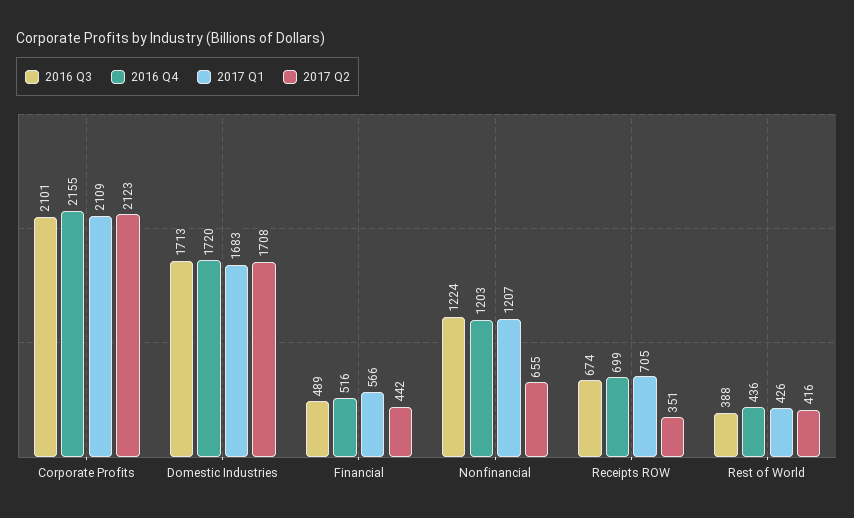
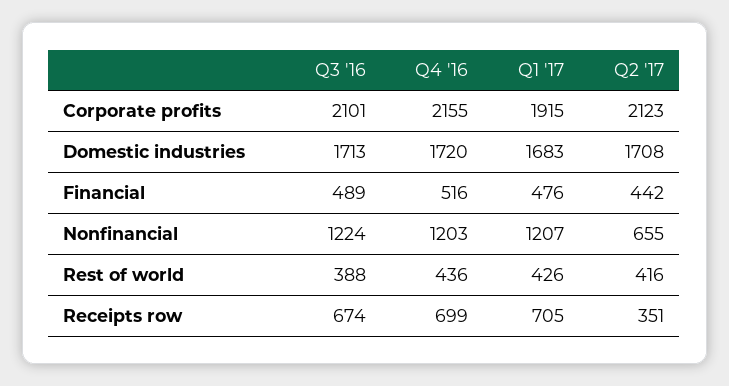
2017 Q1, Corporate Profits: 2109 -> 1915
2017 Q1, Financial: 566 -> 476

